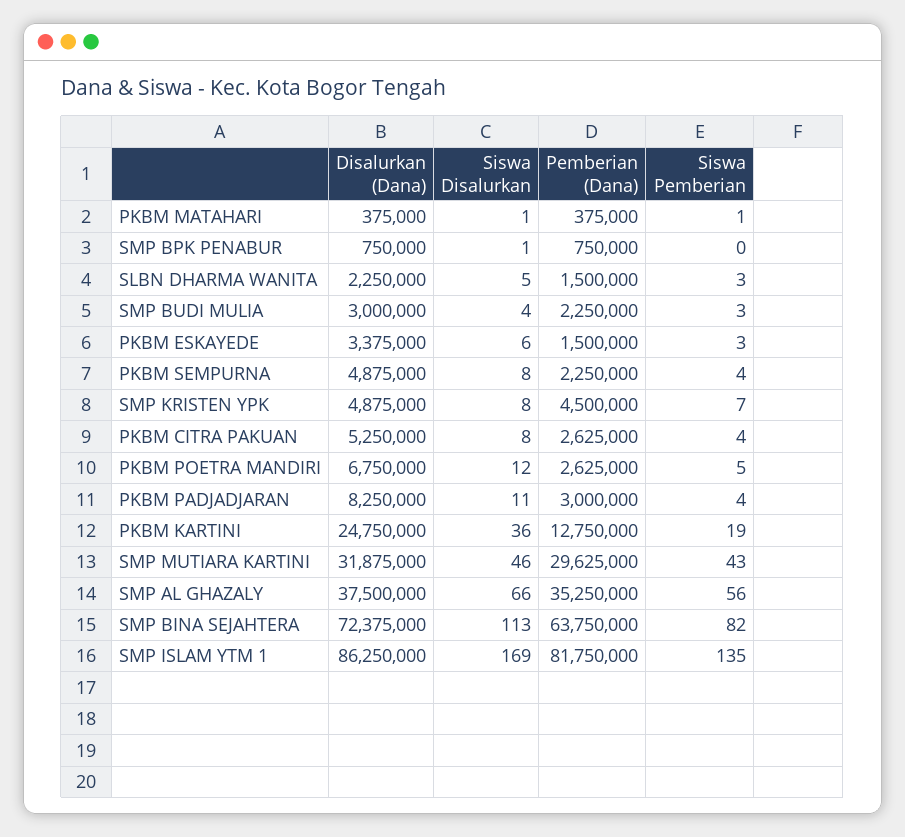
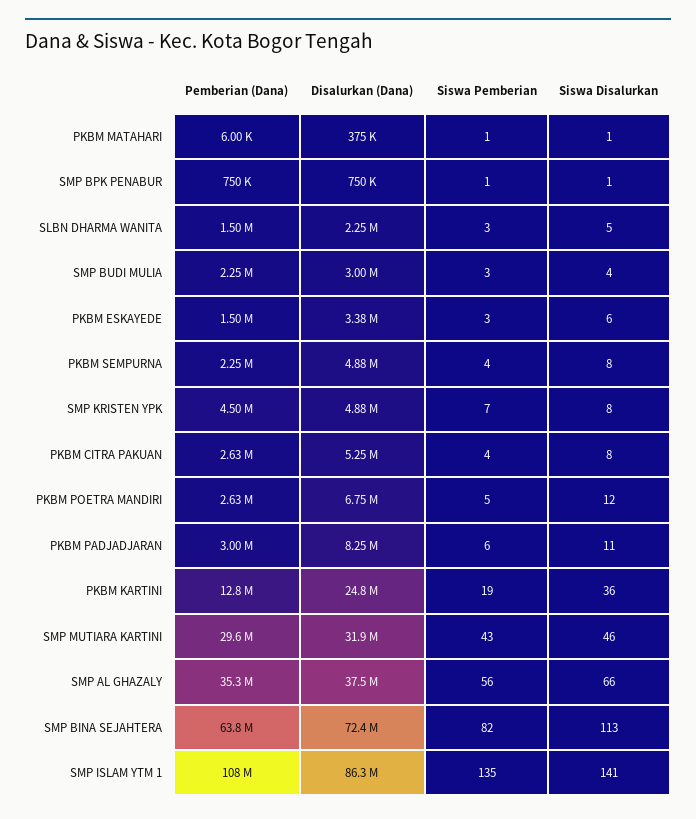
Pemberian (Dana), PKBM MATAHARI: 375000 -> 6000
Siswa Pemberian, SMP BPK PENABUR: 0 -> 1
Siswa Pemberian, PKBM PADJADJARAN: 4 -> 6
Siswa Disalurkan, SMP ISLAM YTM 1: 169 -> 141
Pemberian (Dana), SMP ISLAM YTM 1: 81750000 -> 108000000

